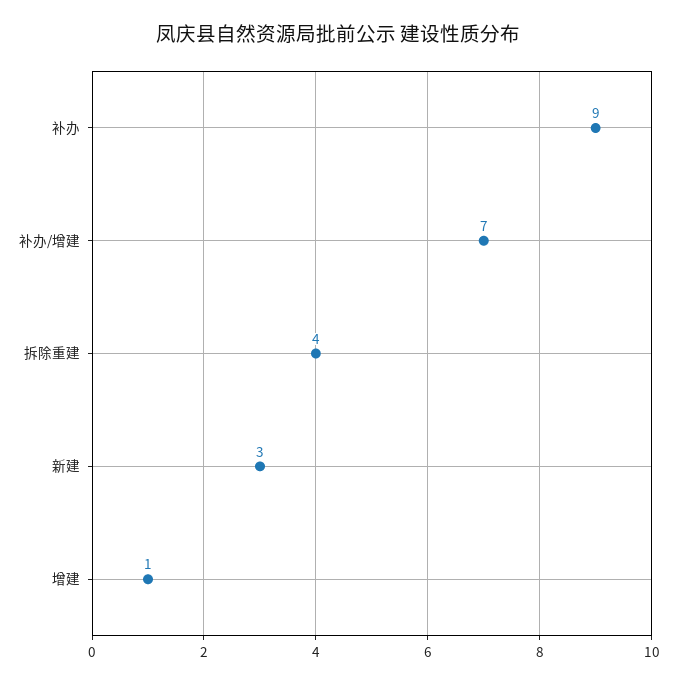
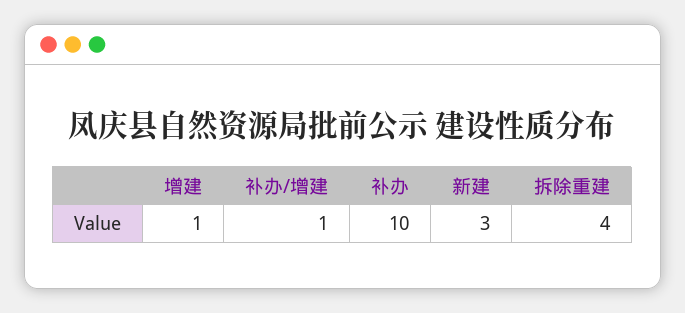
补办: 9 -> 10
补办/增建: 7 -> 1

